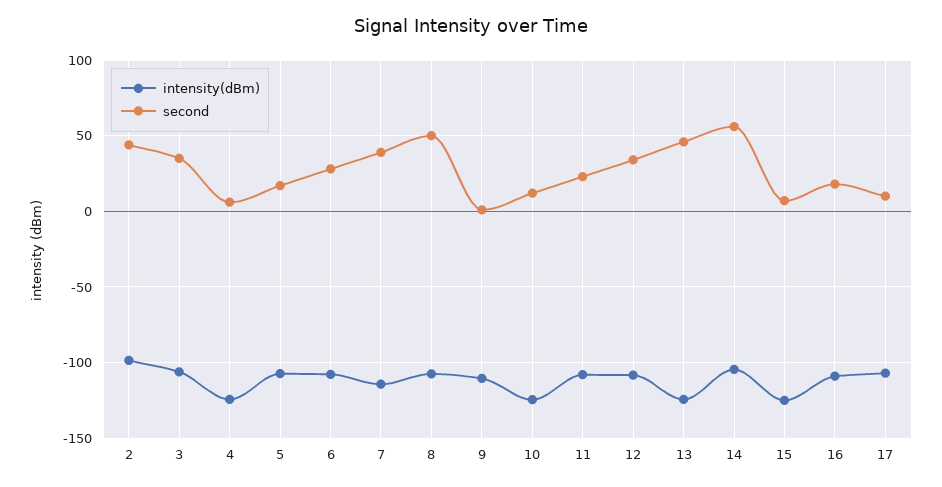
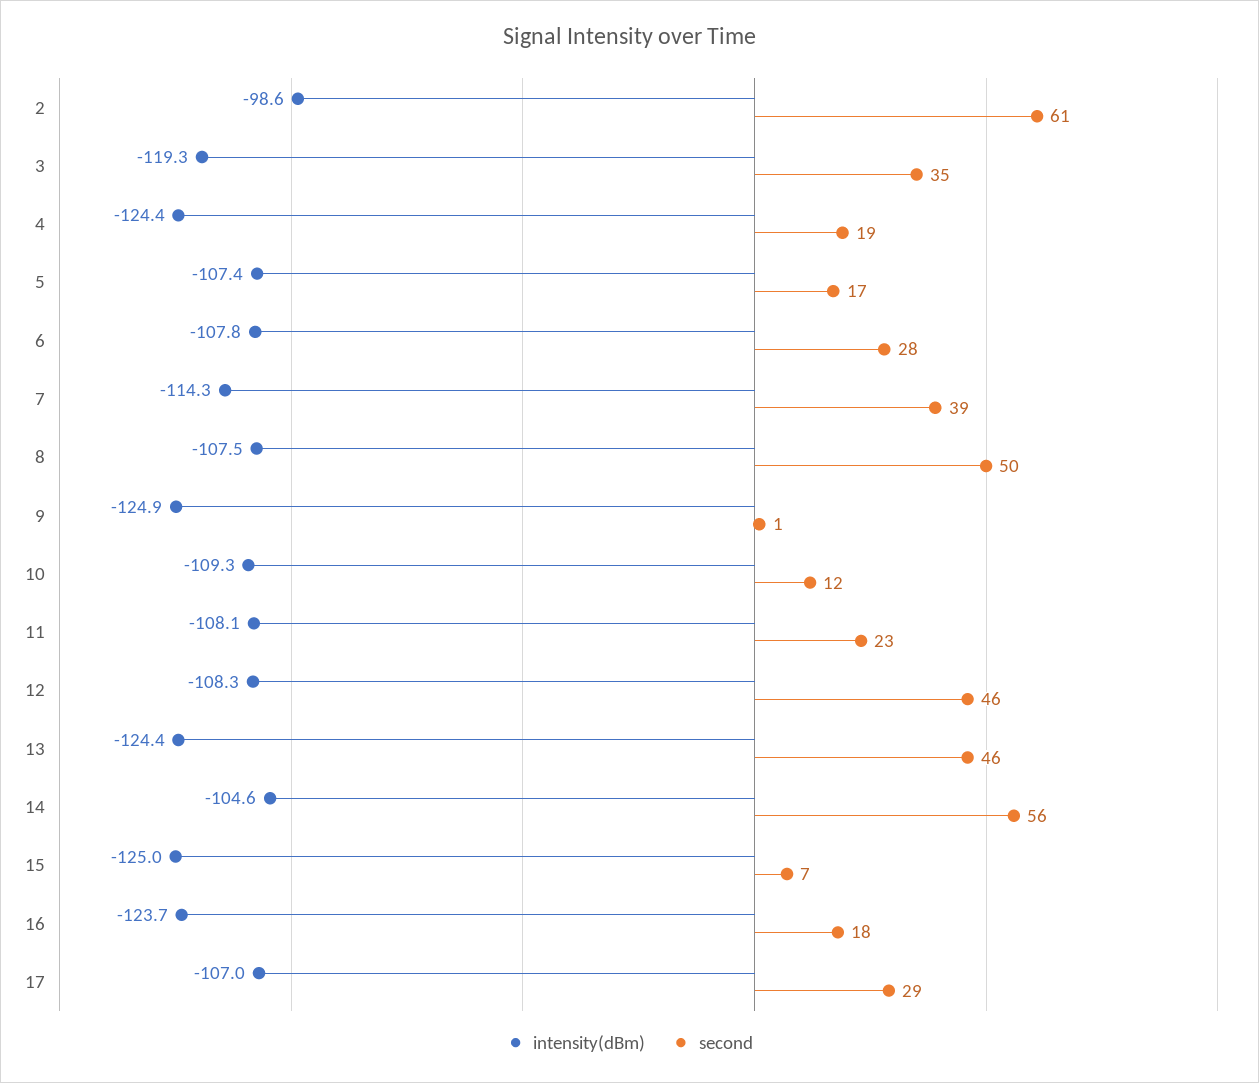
second, 2: 45 -> 61
intensity(dBm), 3: -105 -> -119.3
second, 4: 5 -> 19
intensity(dBm), 9: -110 -> -124.9
intensity(dBm), 10: -125 -> -109.3
second, 12: 35 -> 46
intensity(dBm), 16: -110 -> -123.7
second, 17: 10 -> 29

